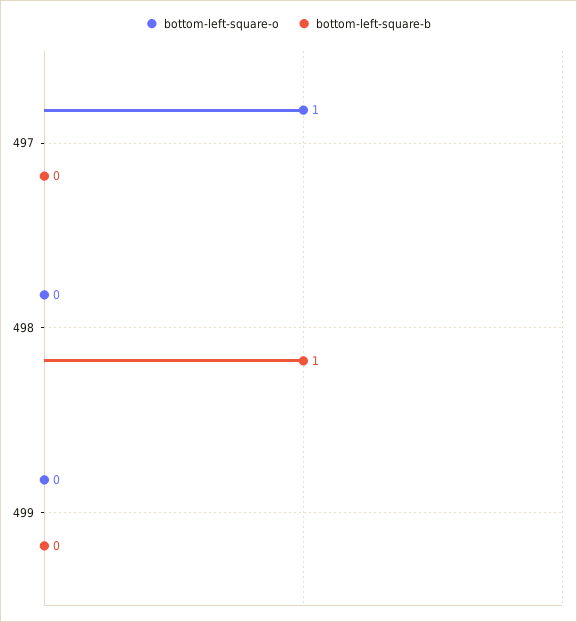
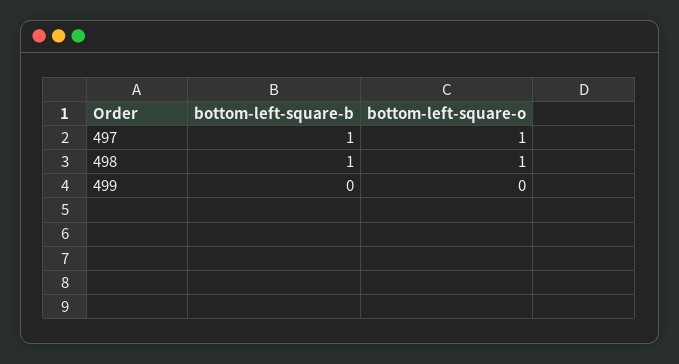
bottom-left-square-b, 497: 0 -> 1
bottom-left-square-o, 498: 0 -> 1

